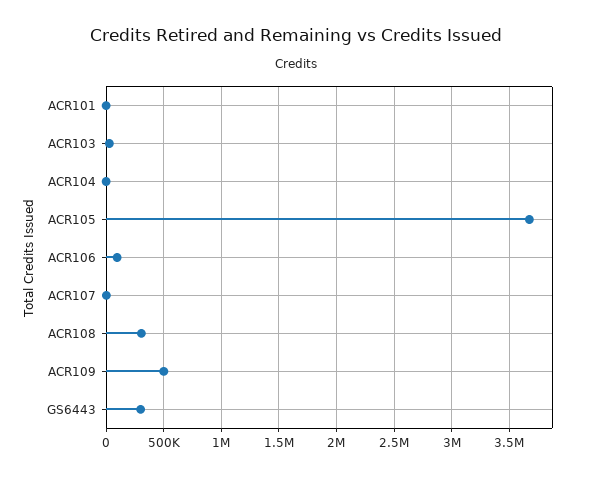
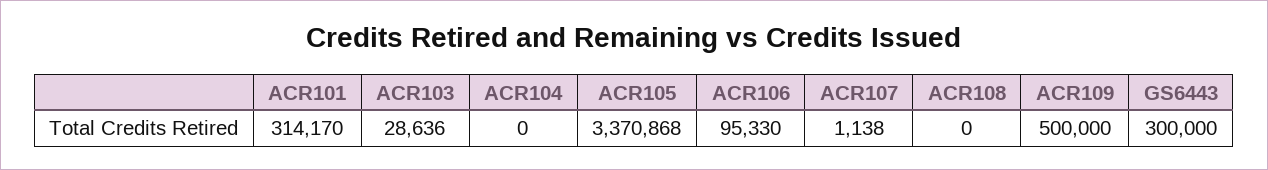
ACR101: 0 -> 314170
ACR105: 3700000 -> 3370868
ACR108: 300000 -> 0

